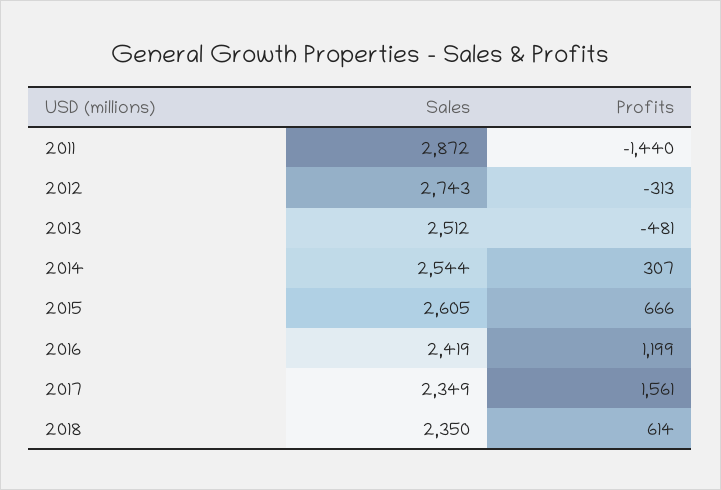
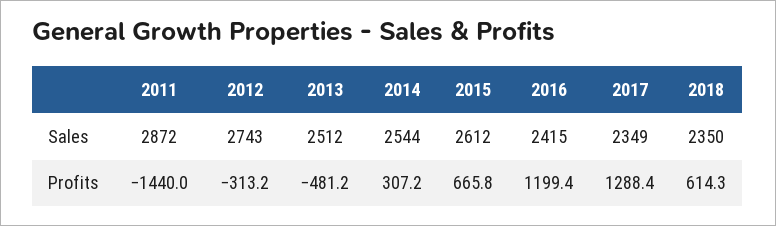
Sales, 2015: 2605 -> 2612
Sales, 2016: 2419 -> 2415
Profits, 2017: 1561 -> 1288.4

